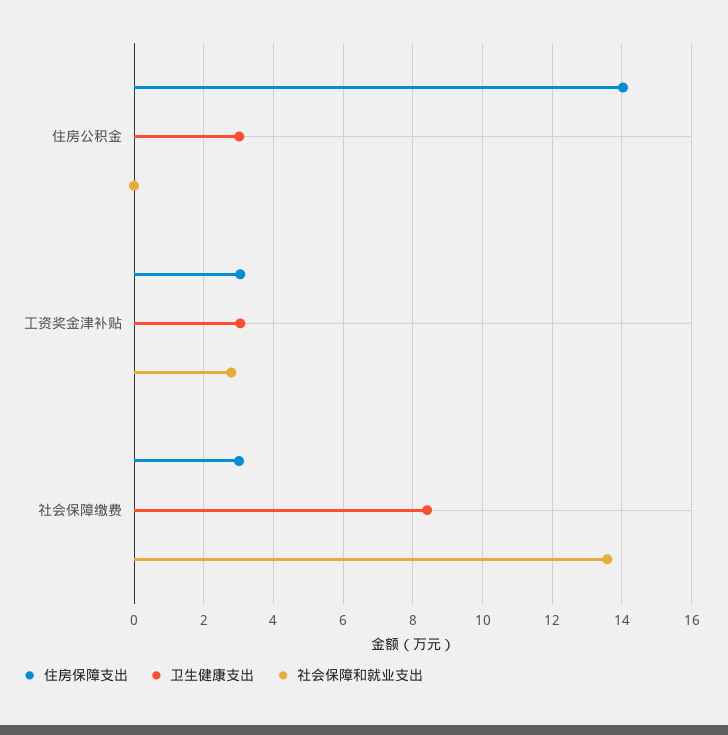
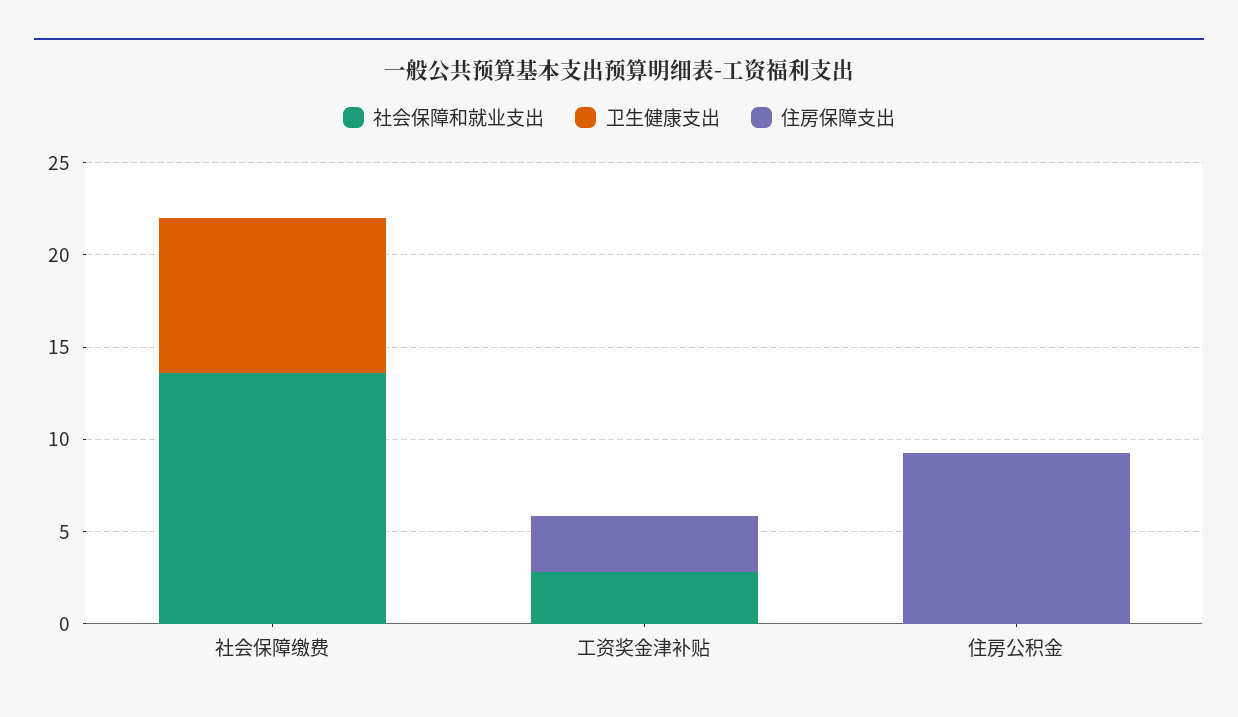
住房保障支出, 住房公积金: 14 -> 9
卫生健康支出, 住房公积金: 3 -> 0
卫生健康支出, 工资奖金津补贴: 3 -> 0
住房保障支出, 社会保障缴费: 3 -> 0

